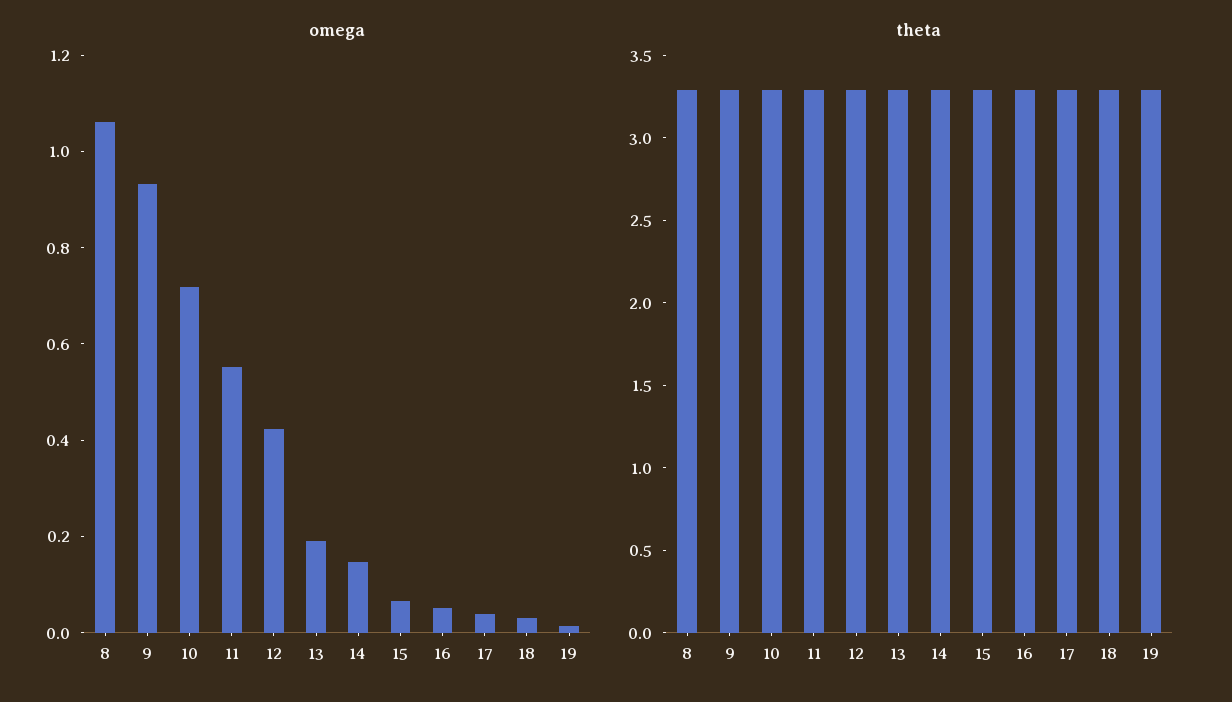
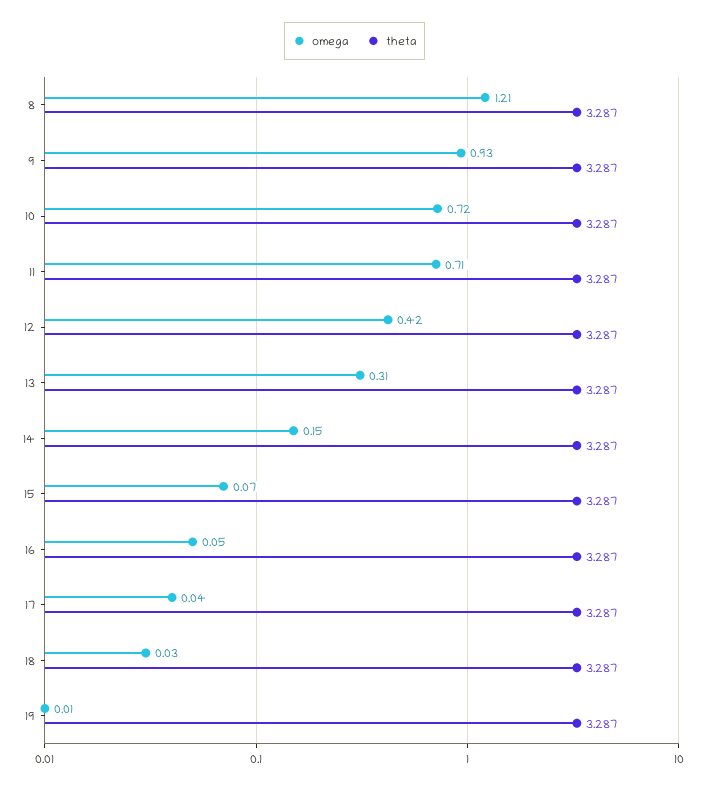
omega, 8: 1.05 -> 1.21
omega, 11: 0.55 -> 0.71
omega, 13: 0.2 -> 0.31

